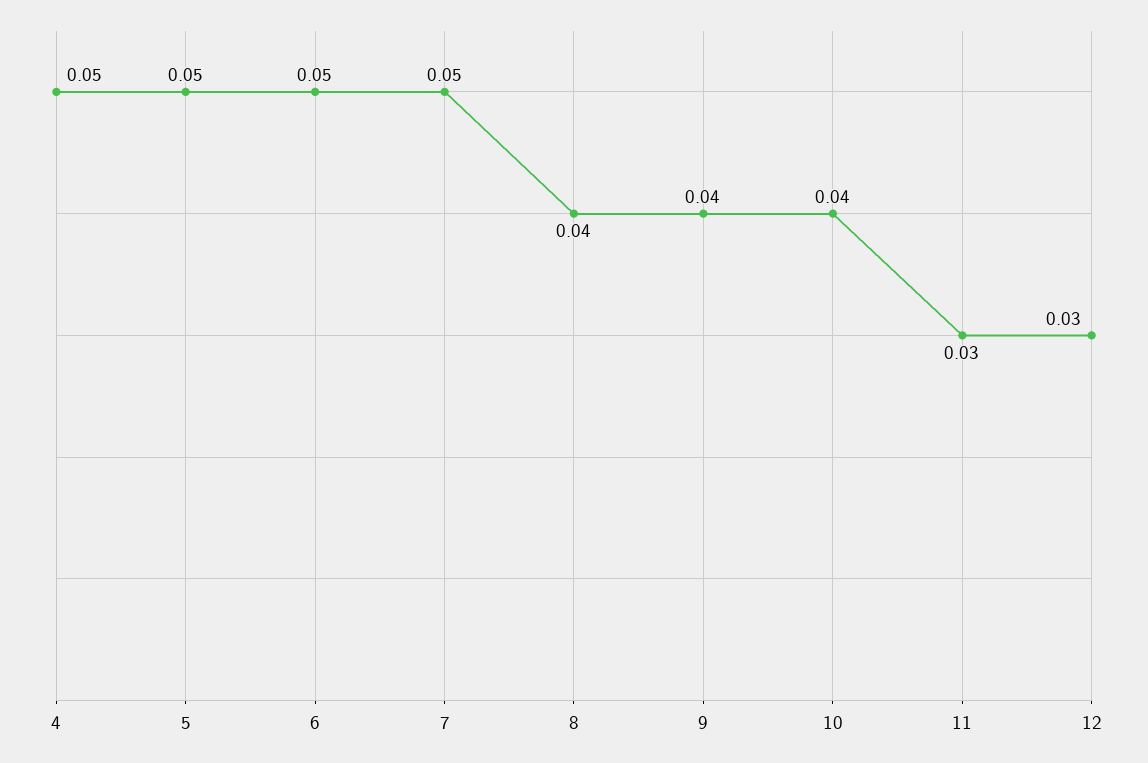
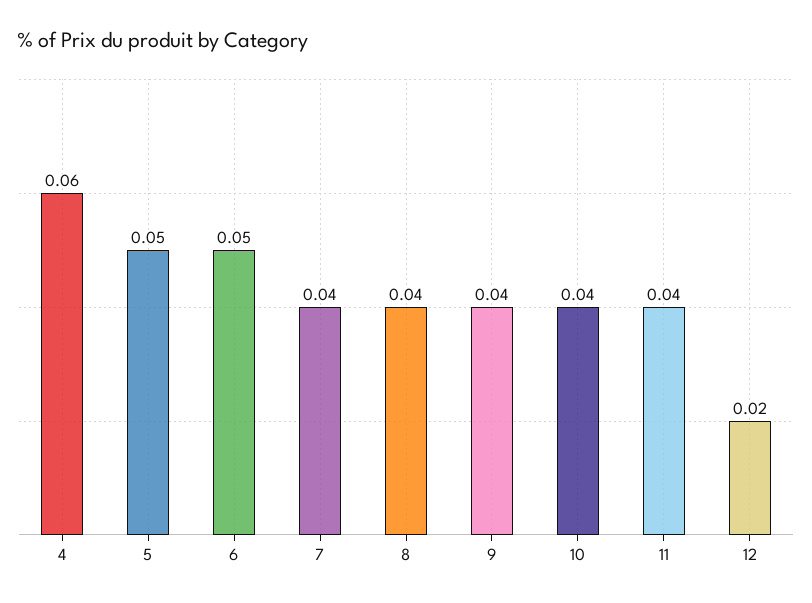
4: 0.05 -> 0.06
7: 0.05 -> 0.04
11: 0.03 -> 0.04
12: 0.03 -> 0.02

